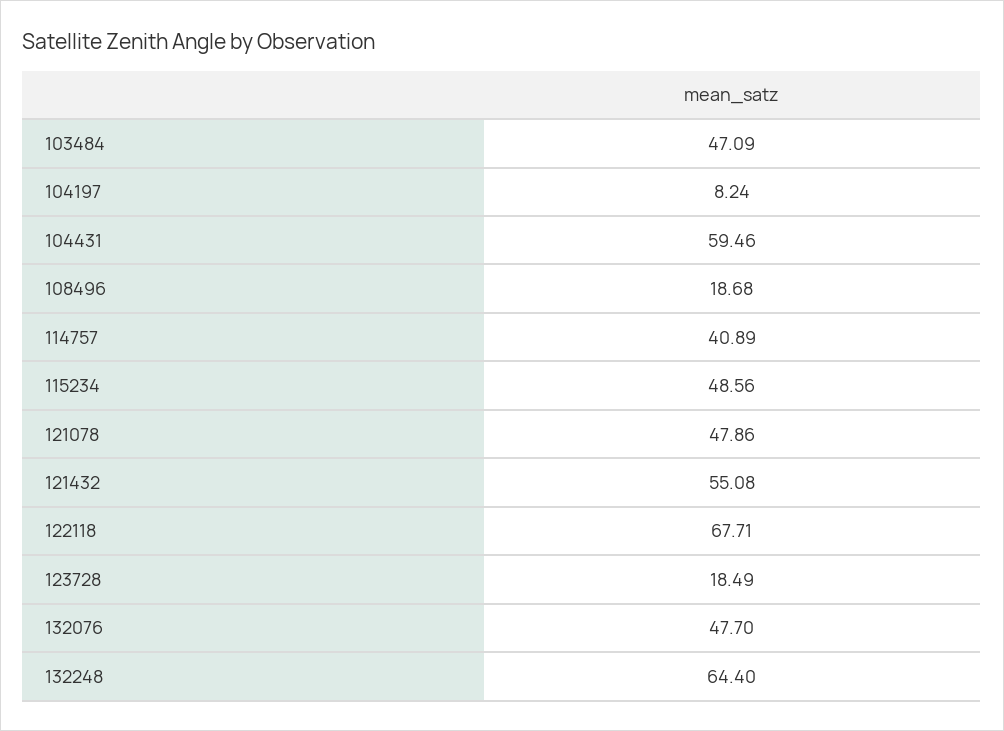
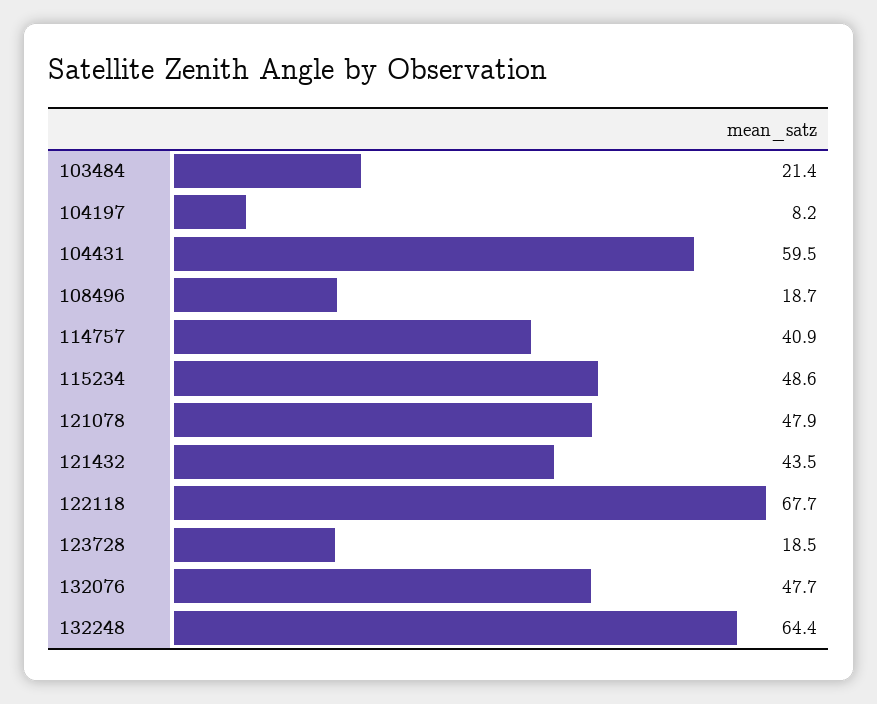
103484: 47.09 -> 21.4
121432: 55.08 -> 43.5

